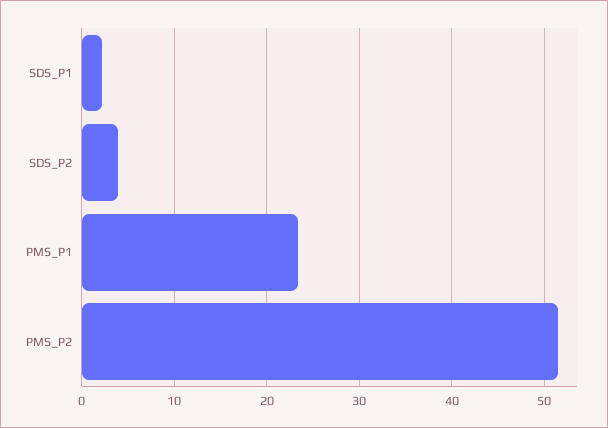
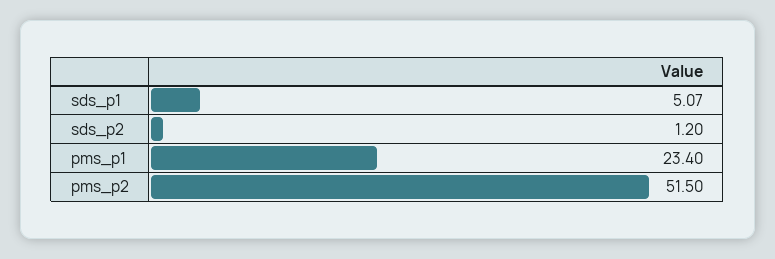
SDS_P1: 2 -> 5.07
SDS_P2: 4 -> 1.2

